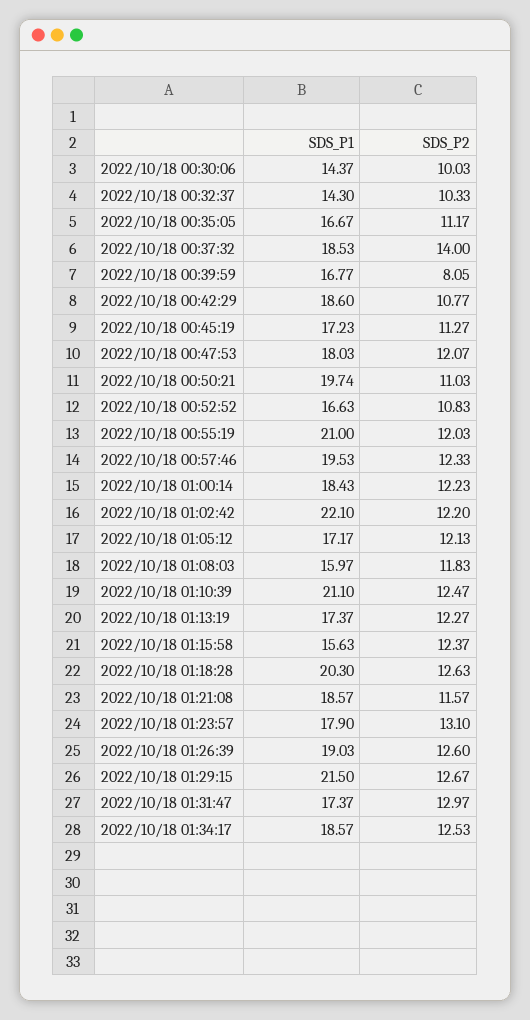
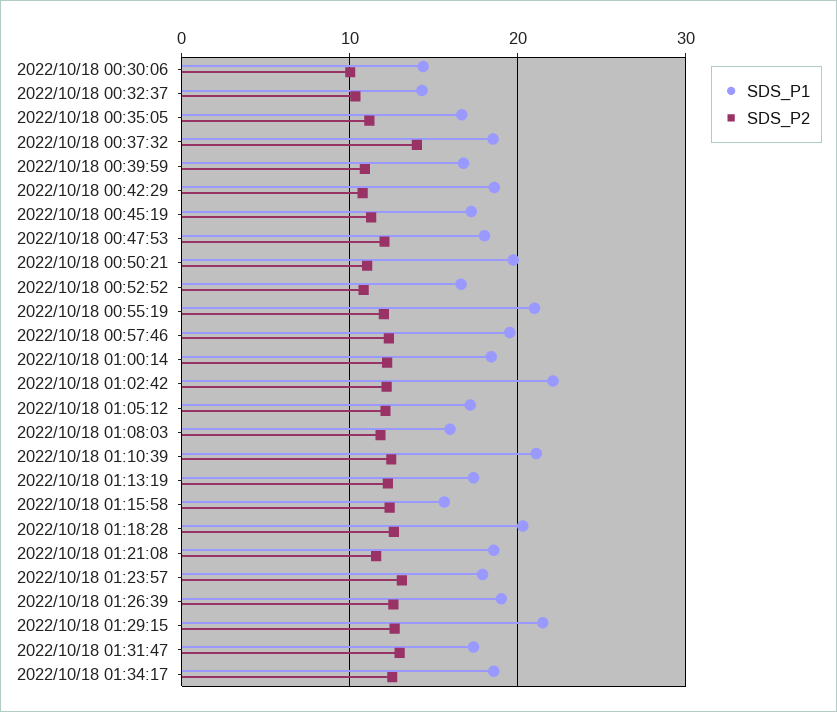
SDS_P2, 2022/10/18 00:39:59: 8.05 -> 11

